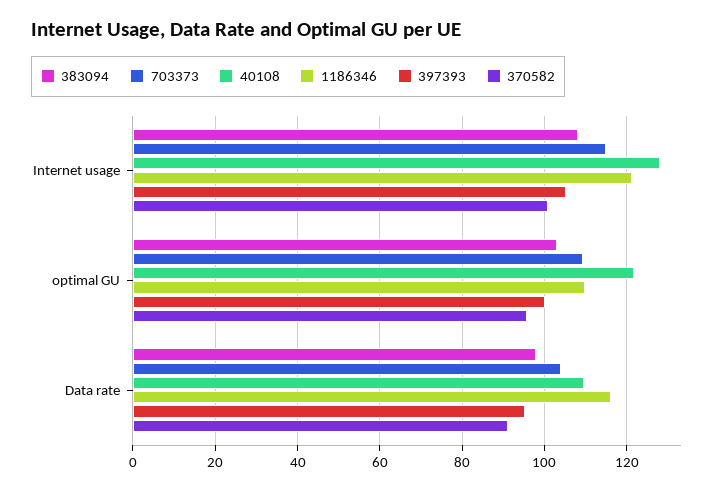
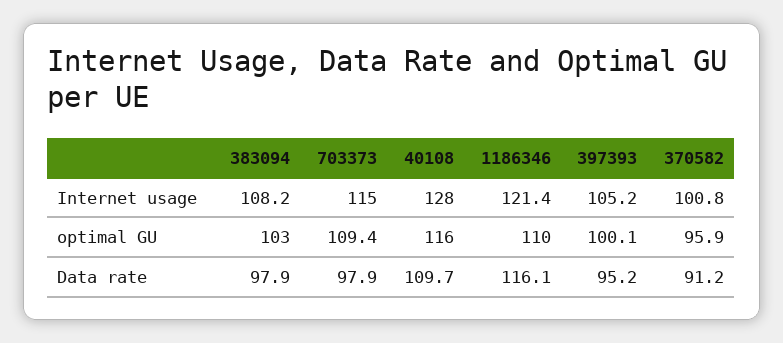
40108, optimal GU: 122 -> 116
703373, Data rate: 104 -> 97.9

